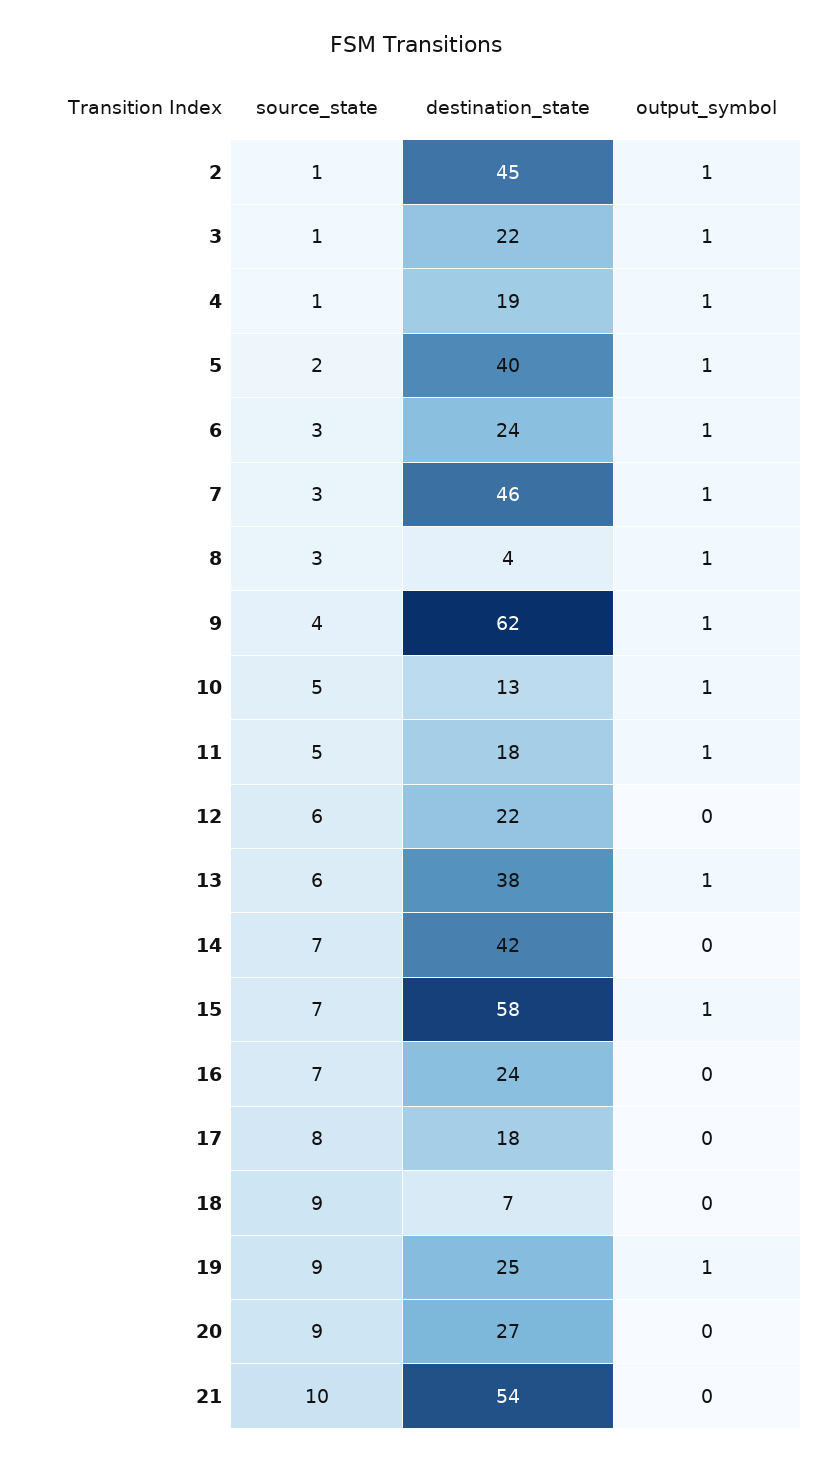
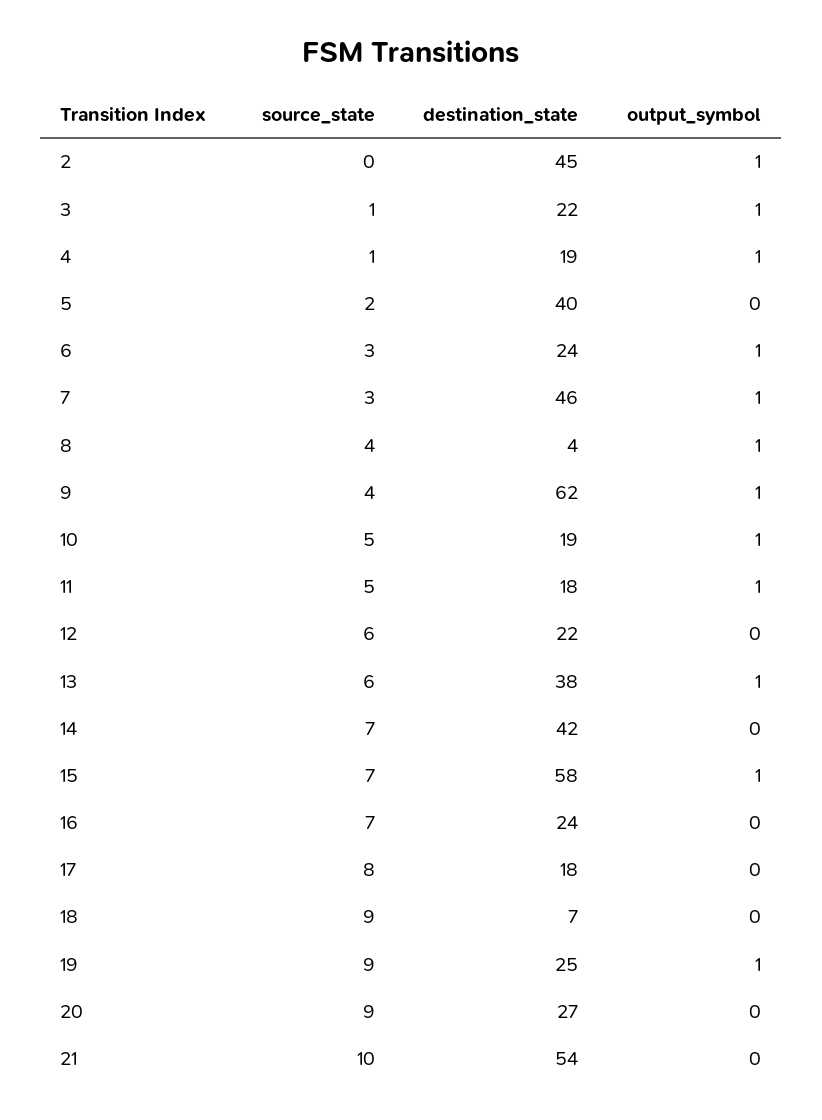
source_state, 2: 1 -> 0
output_symbol, 5: 1 -> 0
source_state, 8: 3 -> 4
destination_state, 10: 13 -> 19

